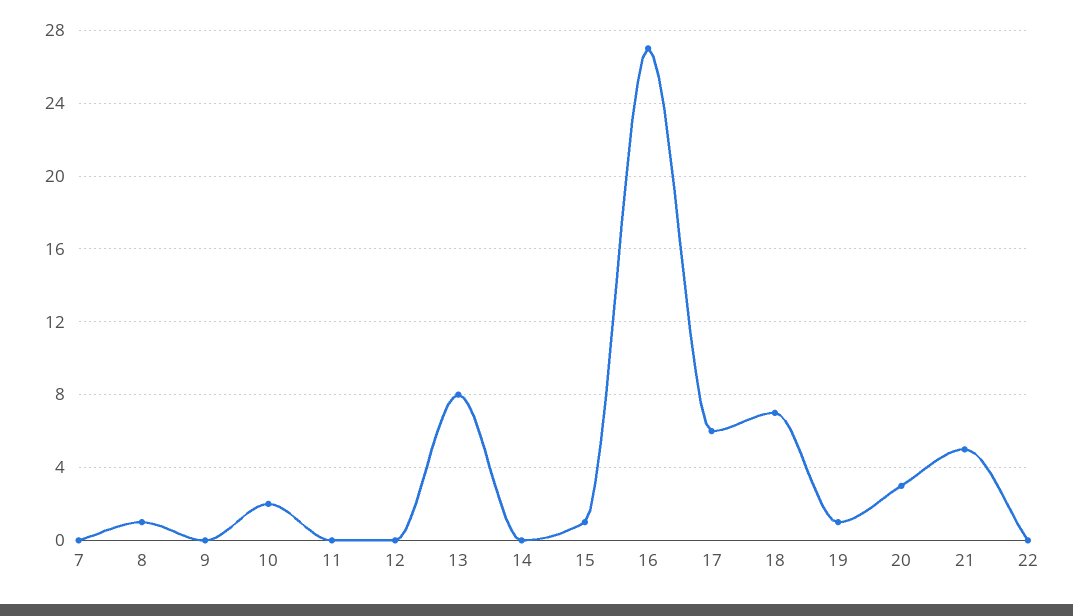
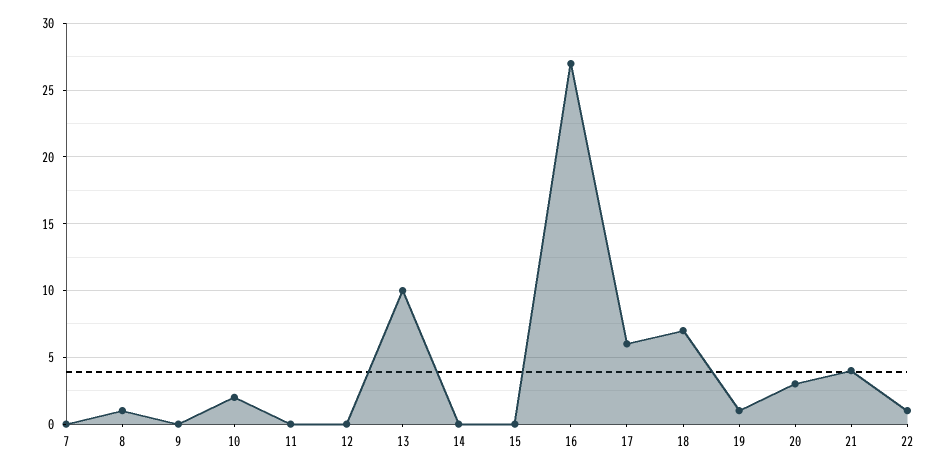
13: 8 -> 10
15: 1 -> 0
21: 5 -> 4
22: 0 -> 1

